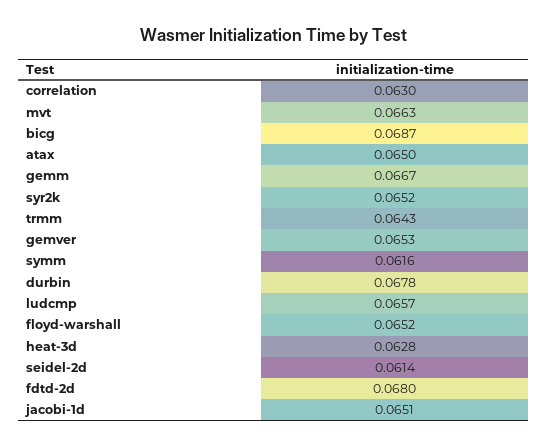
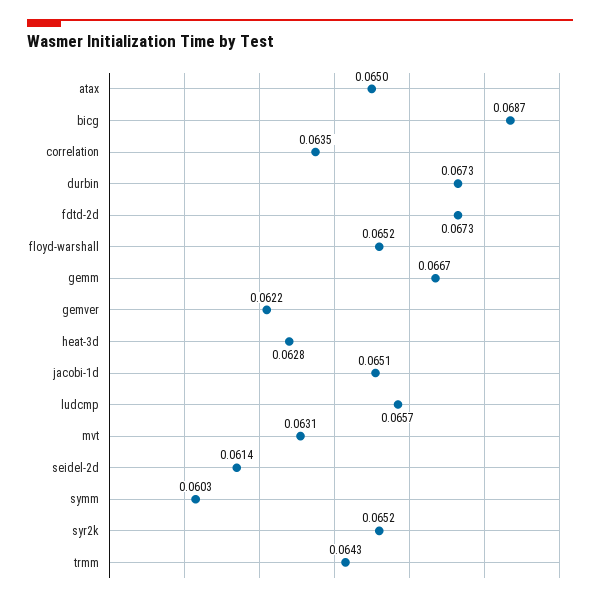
correlation: 0.063 -> 0.0635
mvt: 0.0663 -> 0.0631
gemver: 0.0653 -> 0.0622
symm: 0.0616 -> 0.0603
durbin: 0.0678 -> 0.0673
fdtd-2d: 0.068 -> 0.0673

